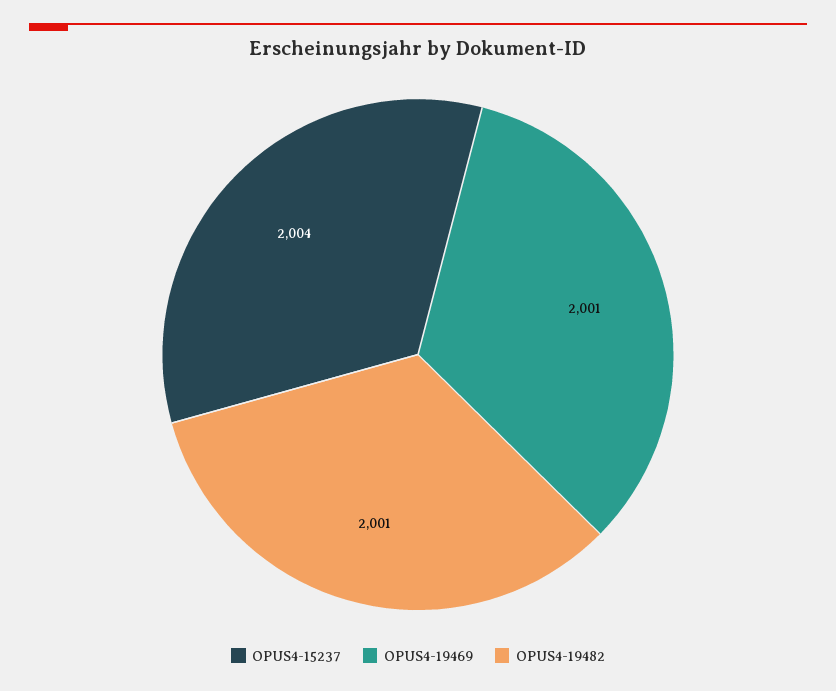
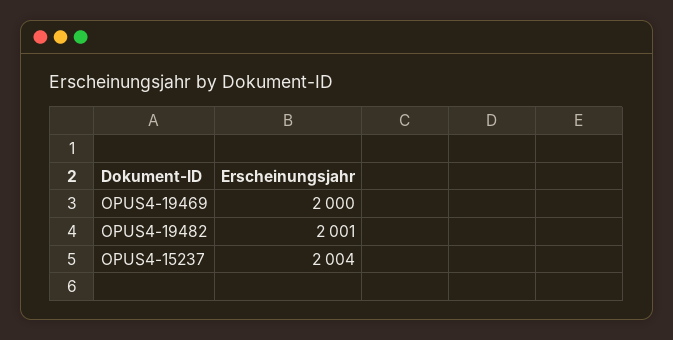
OPUS4-19469: 2001 -> 2000

